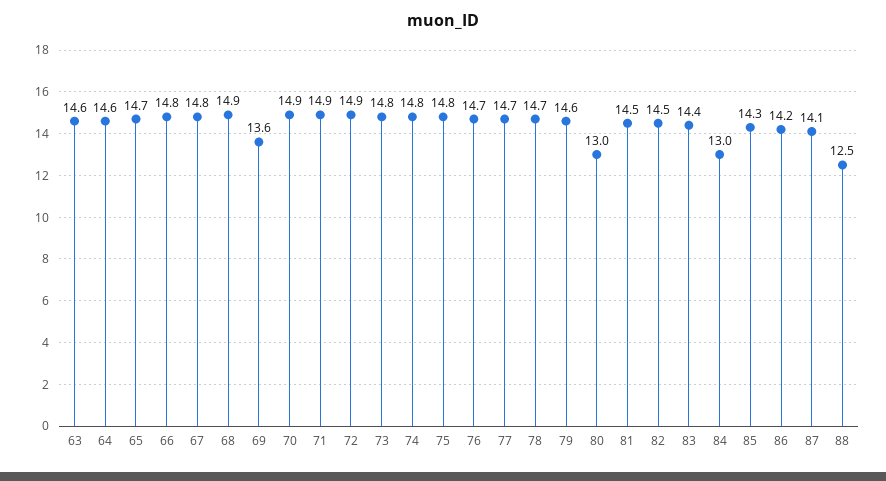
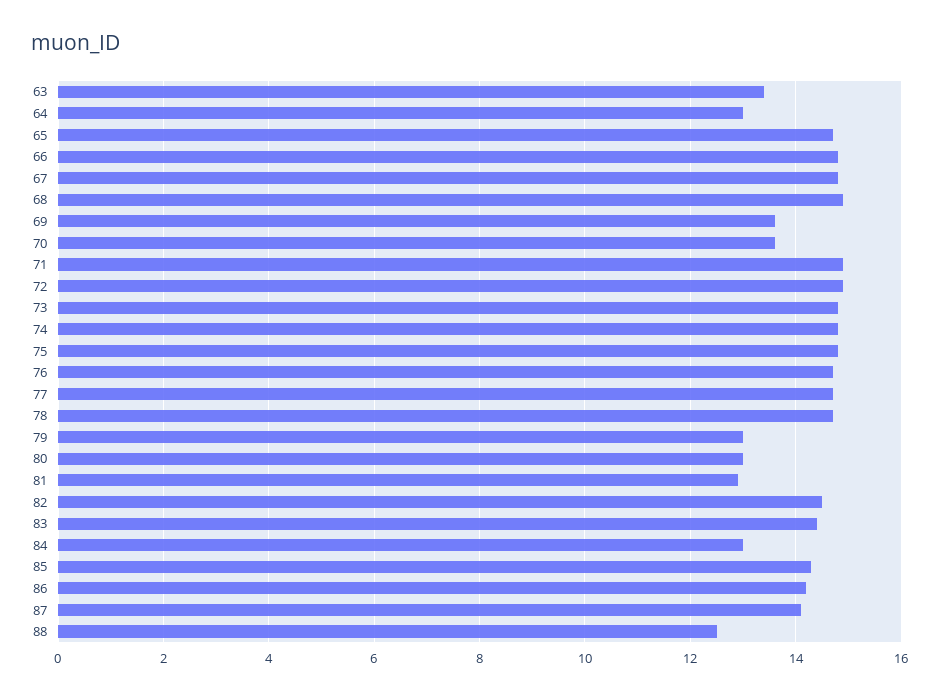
63: 14.6 -> 13.5
64: 14.6 -> 13
70: 14.9 -> 13.5
79: 14.6 -> 13
81: 14.5 -> 13

